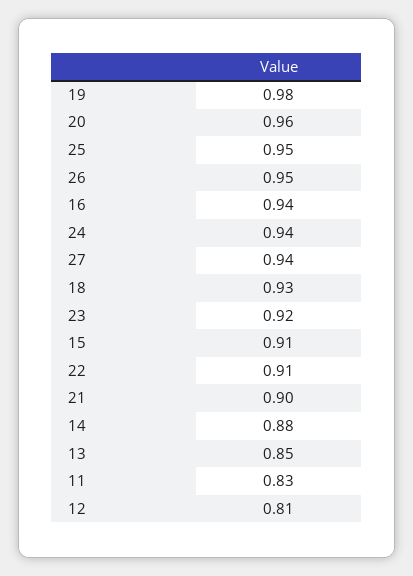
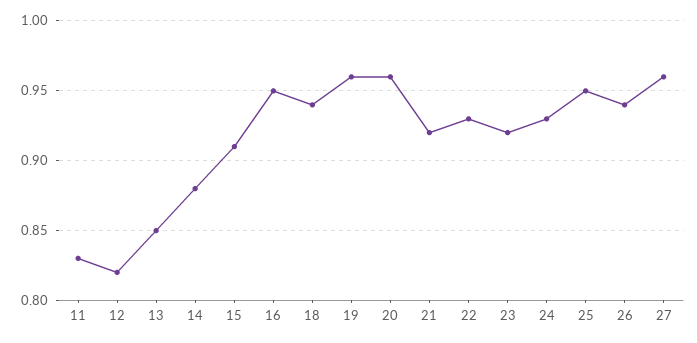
19: 0.98 -> 0.96
26: 0.95 -> 0.94
16: 0.94 -> 0.95
24: 0.94 -> 0.93
27: 0.94 -> 0.96
18: 0.93 -> 0.94
22: 0.91 -> 0.93
21: 0.9 -> 0.92
12: 0.81 -> 0.82

